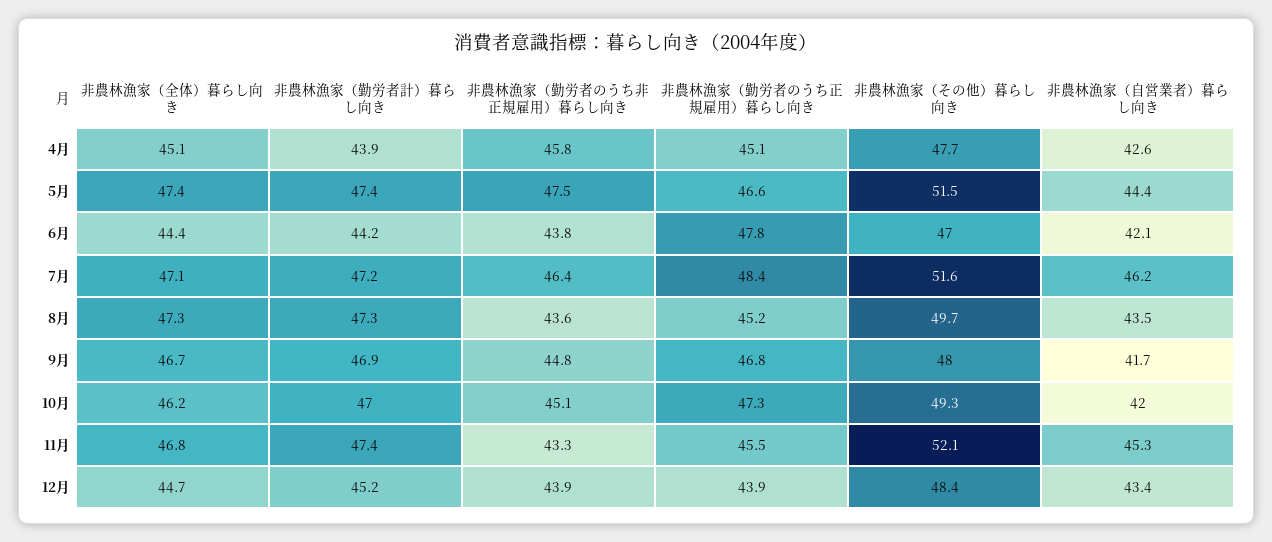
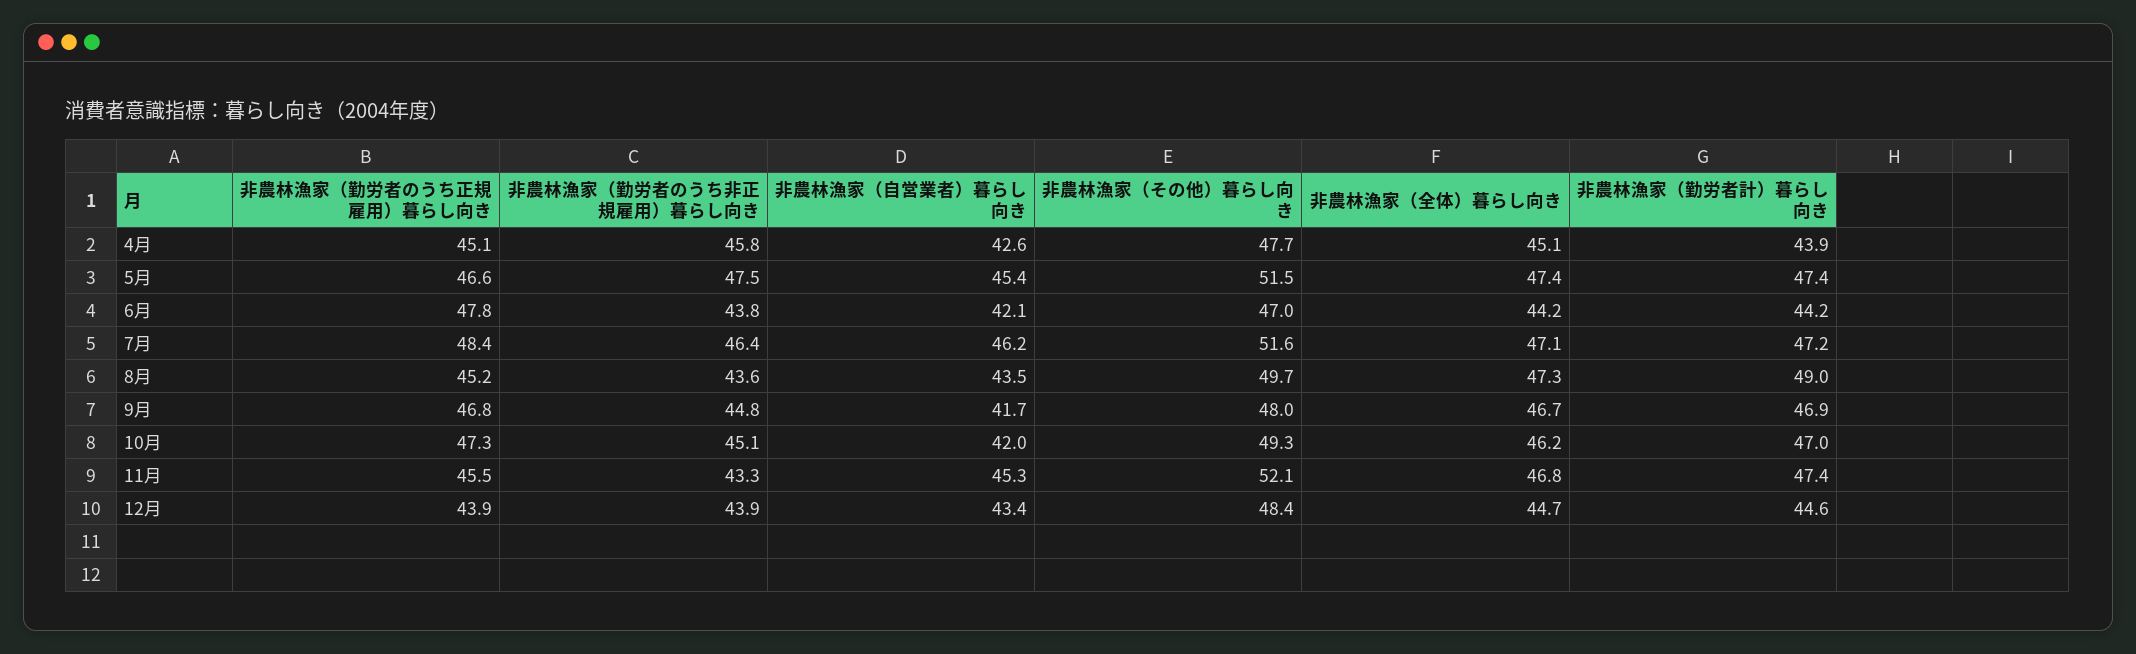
非農林漁家（自営業者）暮らし向き, 5月: 44.4 -> 45.4
非農林漁家（全体）暮らし向き, 6月: 44.4 -> 44.2
非農林漁家（勤労者計）暮らし向き, 8月: 47.3 -> 49
非農林漁家（勤労者計）暮らし向き, 12月: 45.2 -> 44.6

